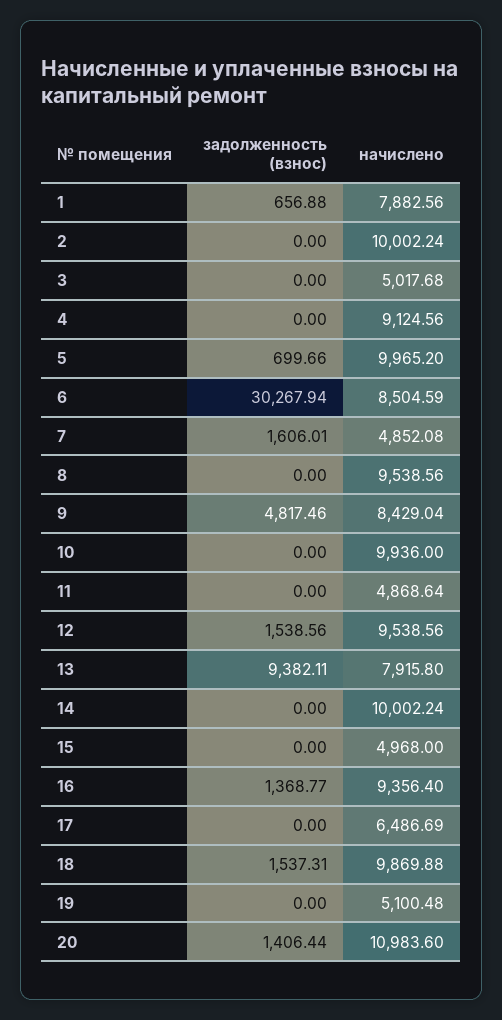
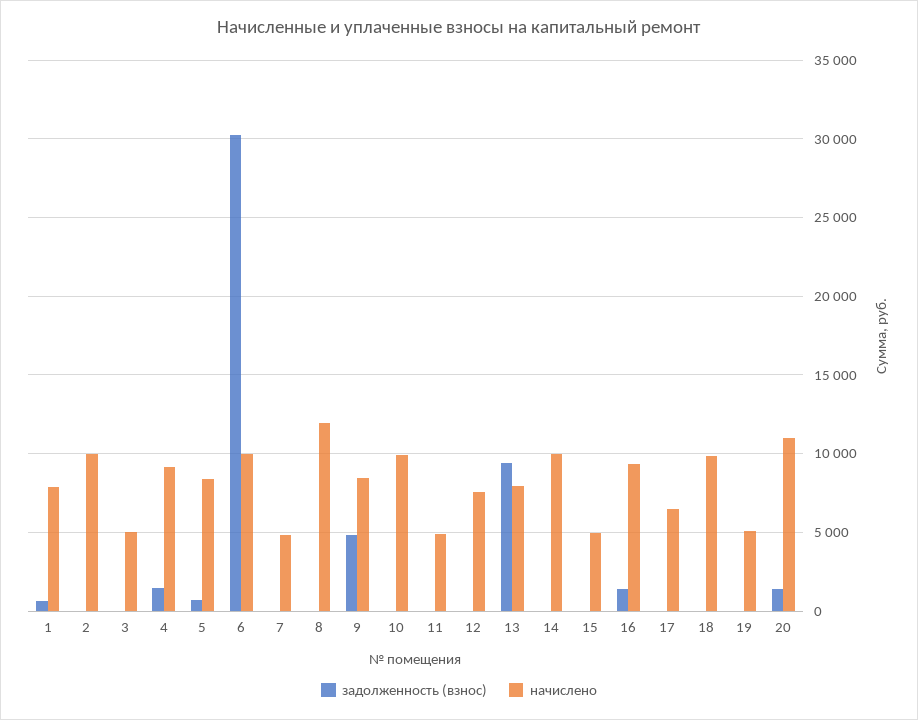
задолженность (взнос), 4: 0 -> 1500
начислено, 5: 9965.2 -> 8500
начислено, 6: 8504.59 -> 10000
задолженность (взнос), 7: 1606.01 -> 0
начислено, 8: 9538.56 -> 12000
задолженность (взнос), 12: 1538.56 -> 0
начислено, 12: 9538.56 -> 7500
задолженность (взнос), 18: 1537.31 -> 0

